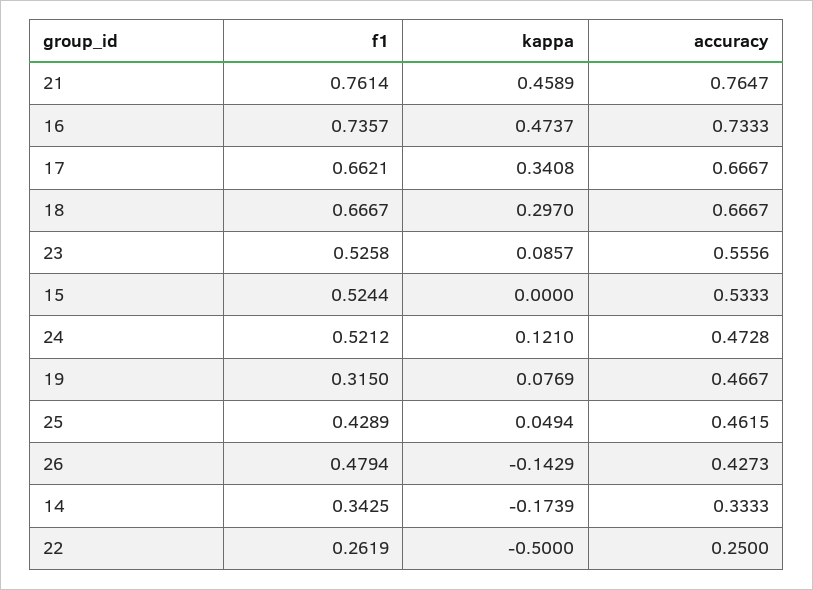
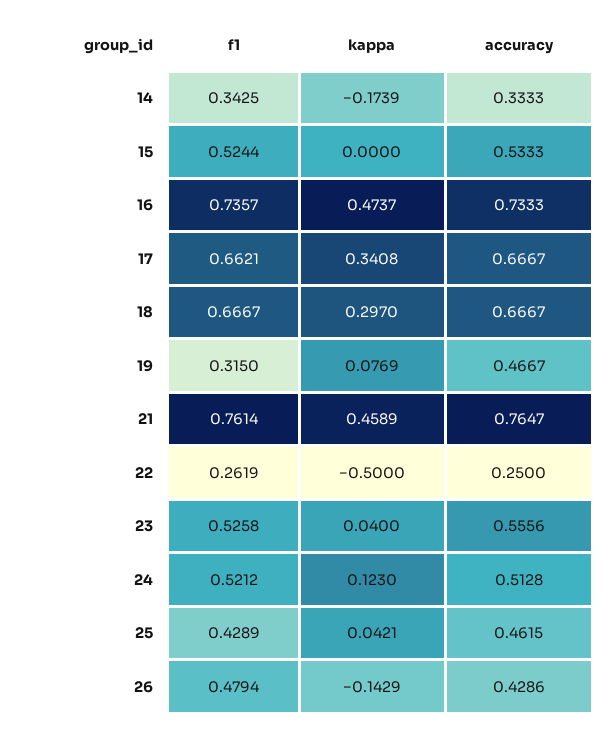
kappa, 23: 0.0857 -> 0.04
kappa, 24: 0.121 -> 0.123
accuracy, 24: 0.4728 -> 0.5128
kappa, 25: 0.0494 -> 0.0421
accuracy, 26: 0.4273 -> 0.4286

